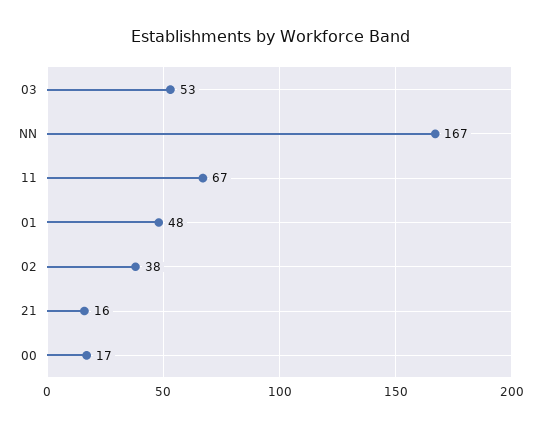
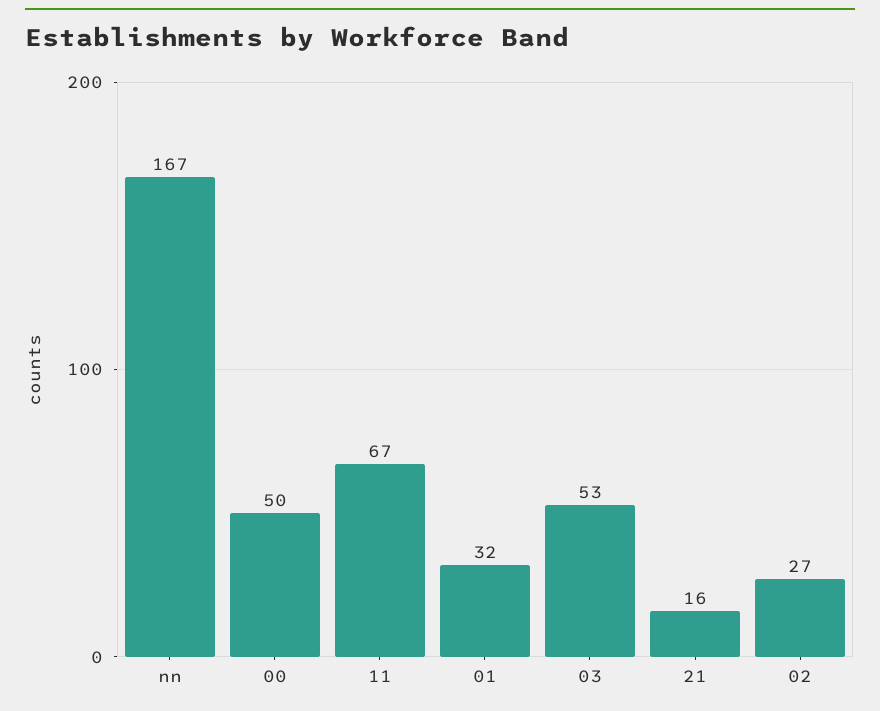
01: 48 -> 32
02: 38 -> 27
00: 17 -> 50

